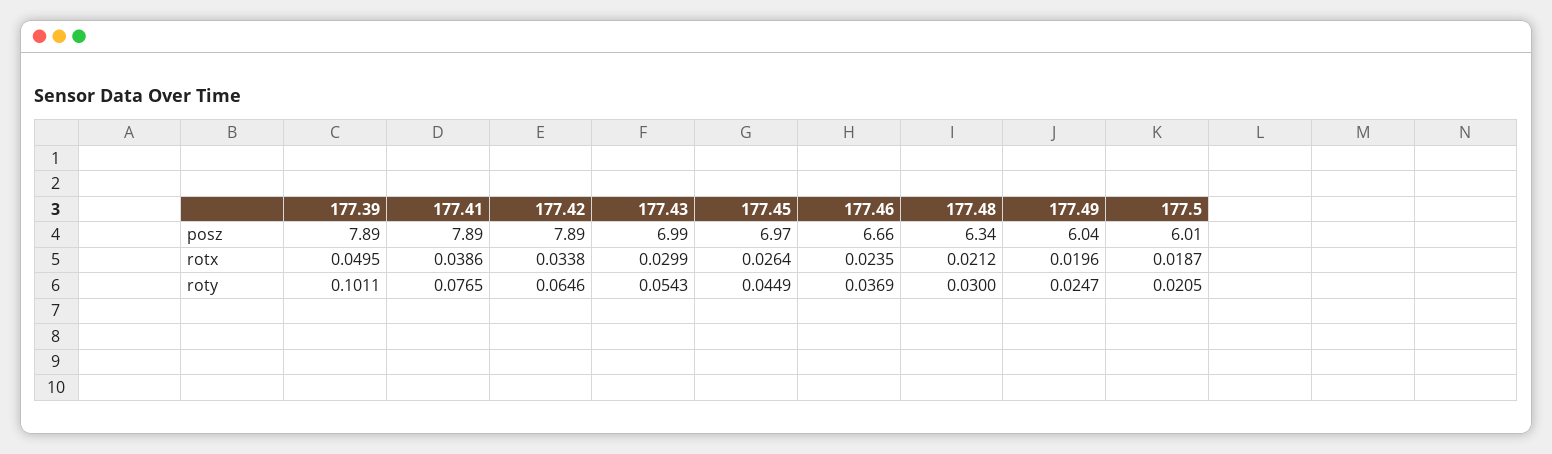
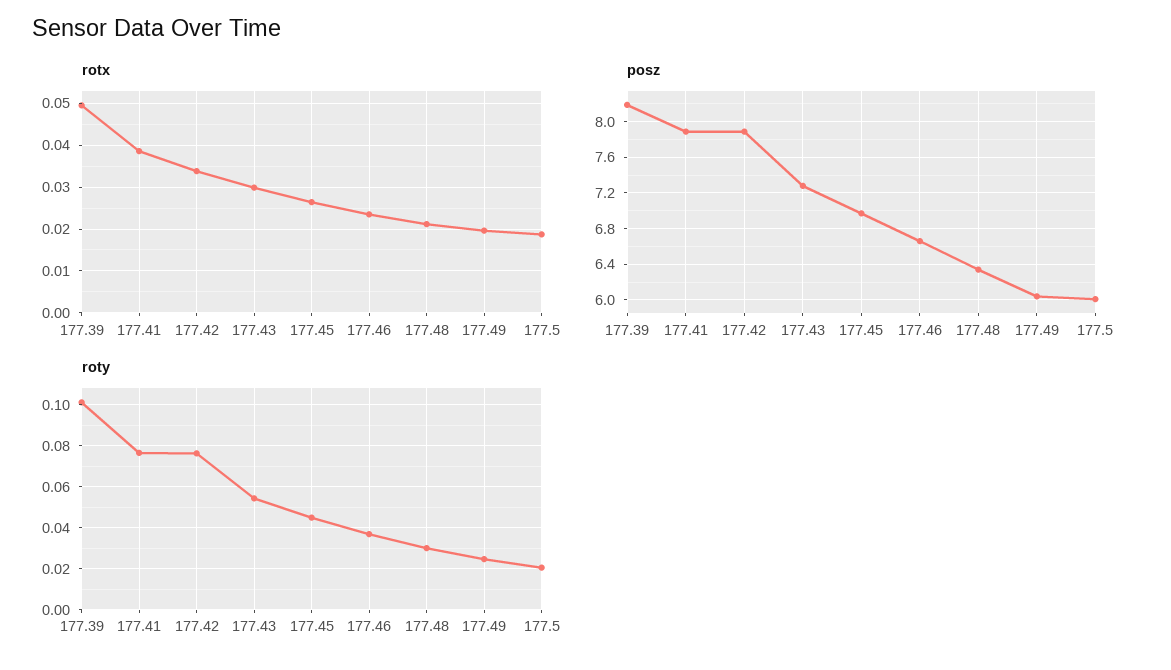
posz, 177.39: 7.89 -> 8.2
posz, 177.43: 6.99 -> 7.3
roty, 177.42: 0.0646 -> 0.075

